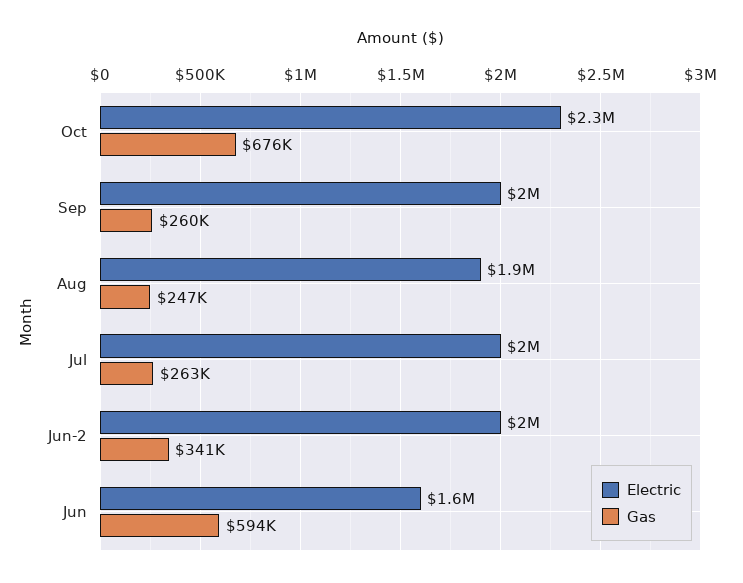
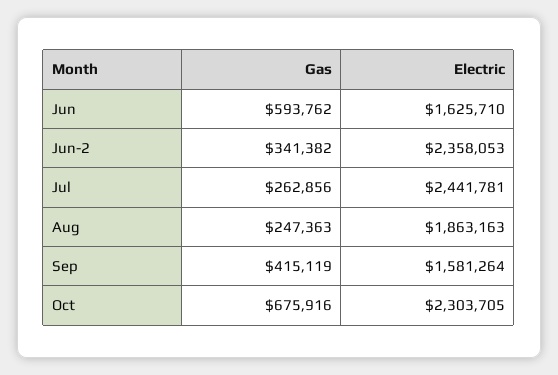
Electric, Sep: 2000000 -> 1581264
Gas, Sep: 260000 -> 415119
Electric, Jul: 2000000 -> 2441781
Electric, Jun-2: 2000000 -> 2358053

